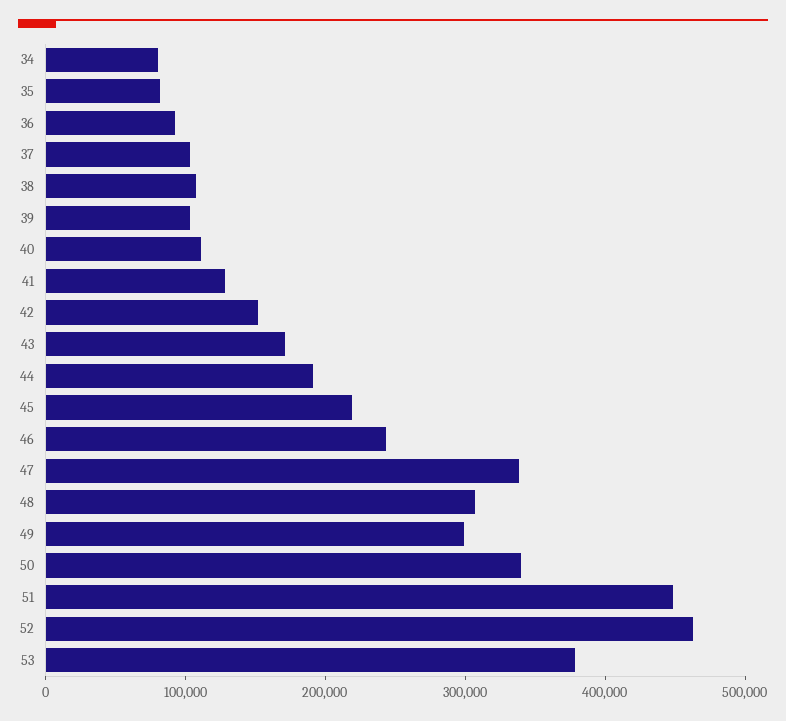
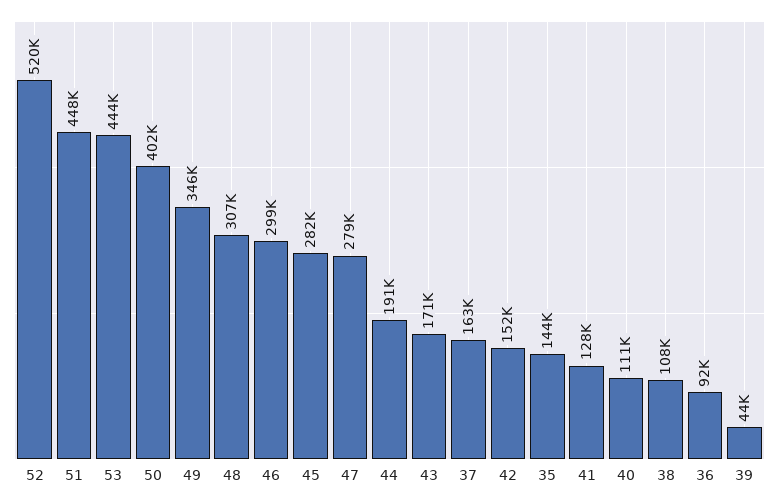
34: 80000 -> none
35: 80000 -> 144000
37: 100000 -> 163000
39: 100000 -> 44000
45: 220000 -> 282000
46: 240000 -> 299000
47: 340000 -> 279000
49: 300000 -> 346000
50: 340000 -> 402000
52: 460000 -> 520000
53: 380000 -> 444000

